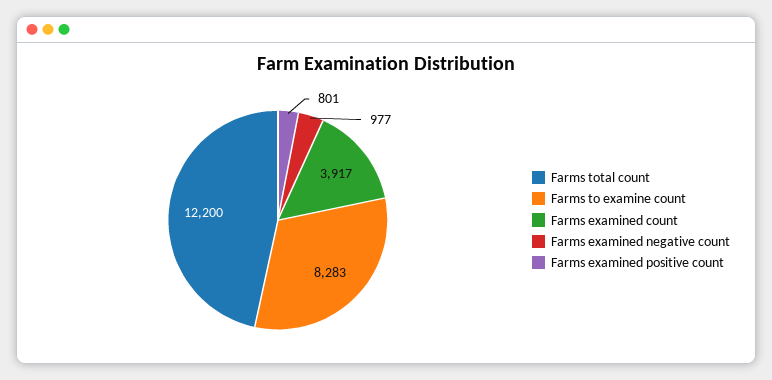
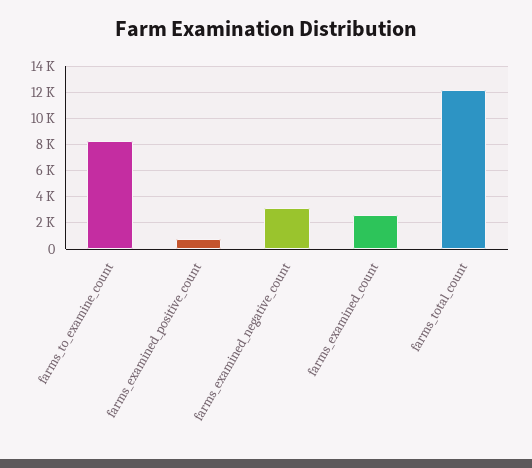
Farms examined count: 3917 -> 2500
Farms examined negative count: 977 -> 3000

